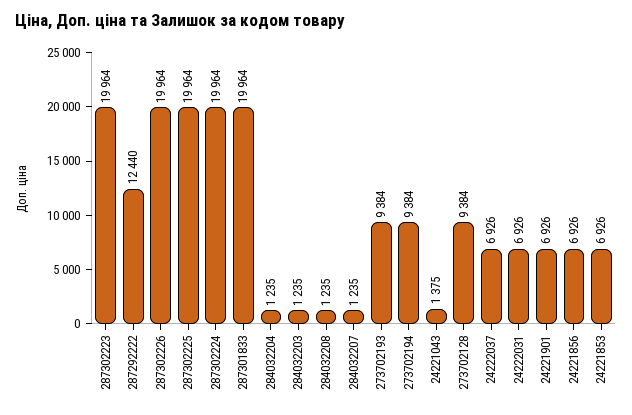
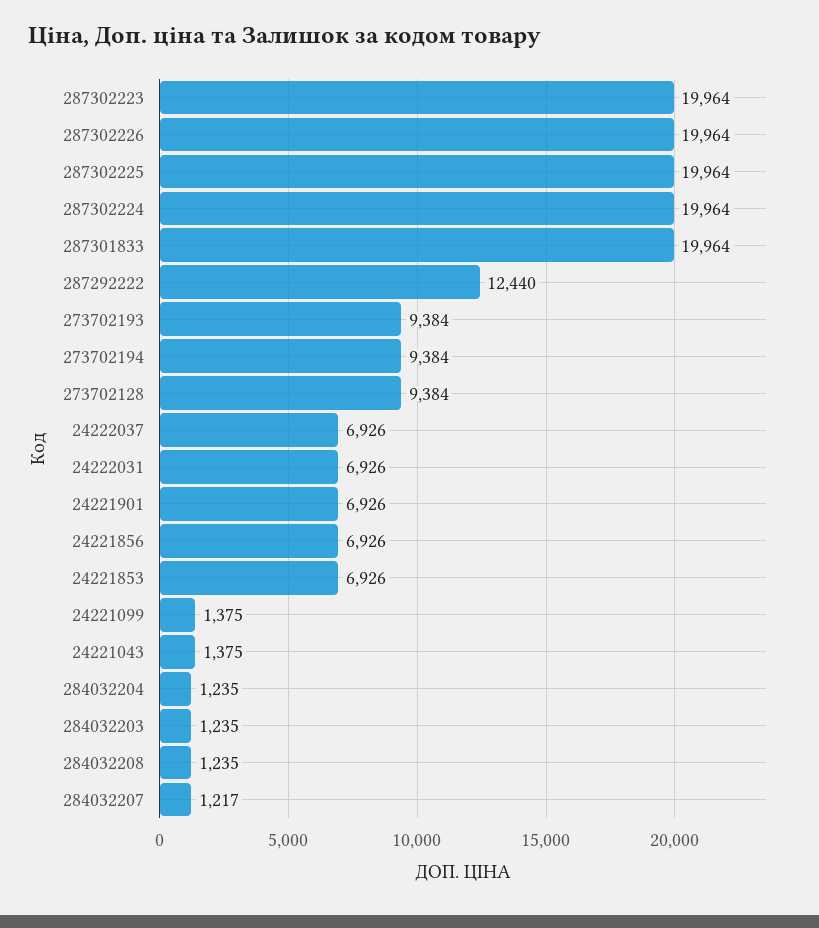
284032207: 1235 -> 1217
24221099: none -> 1375

